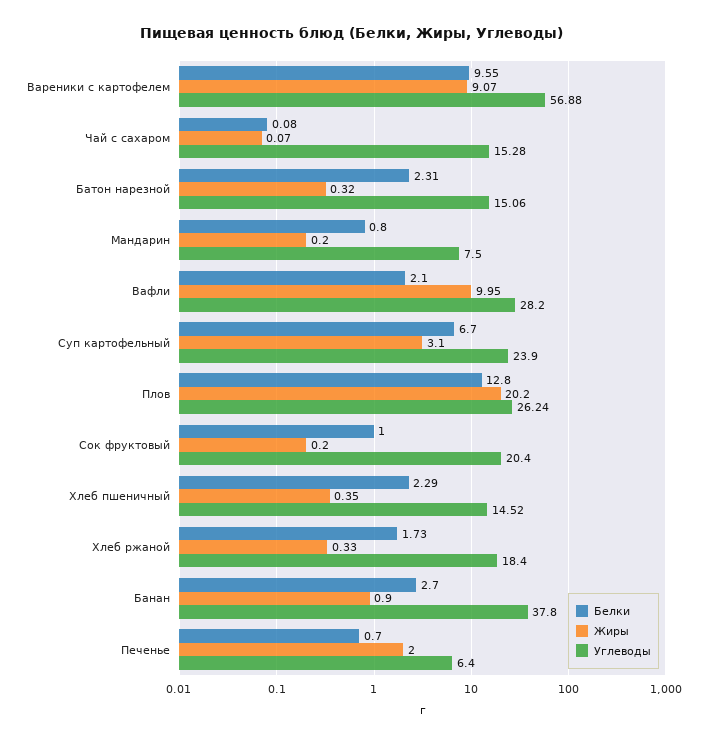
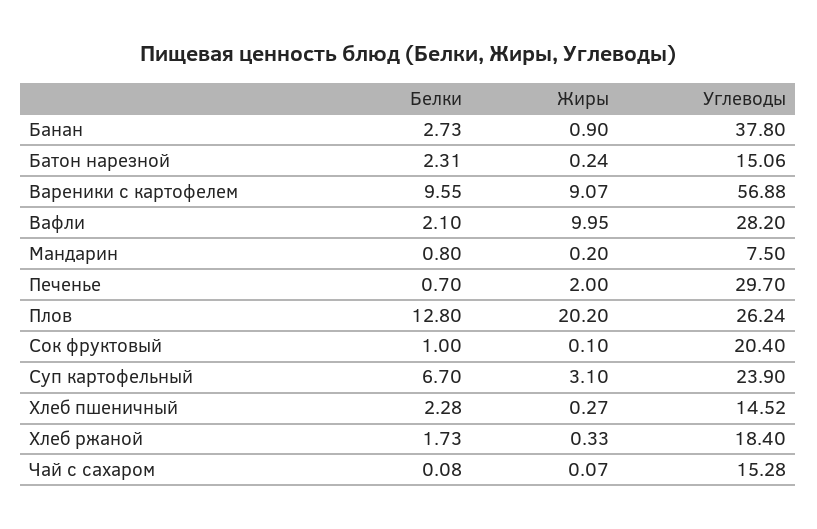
Жиры, Батон нарезной: 0.32 -> 0.24
Жиры, Сок фруктовый: 0.2 -> 0.1
Белки, Хлеб пшеничный: 2.29 -> 2.28
Жиры, Хлеб пшеничный: 0.35 -> 0.27
Белки, Банан: 2.7 -> 2.73
Углеводы, Печенье: 6.4 -> 29.7

